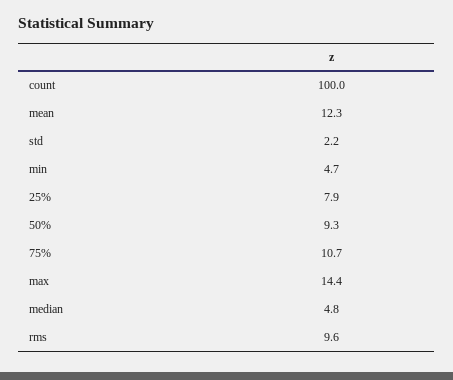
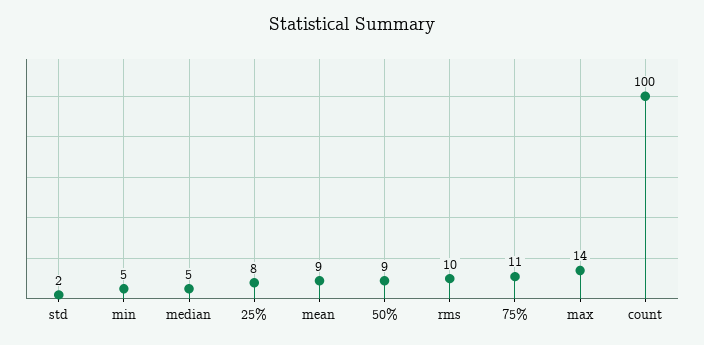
mean: 12.3 -> 9

